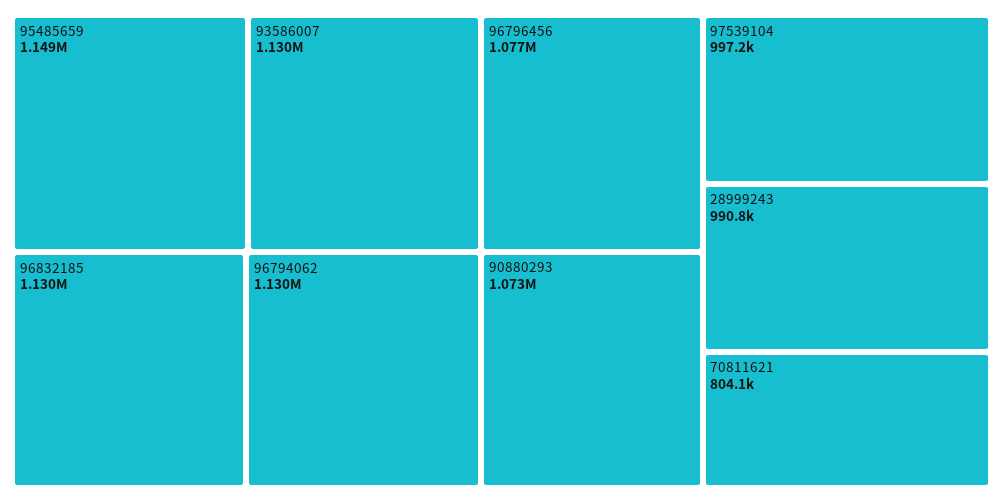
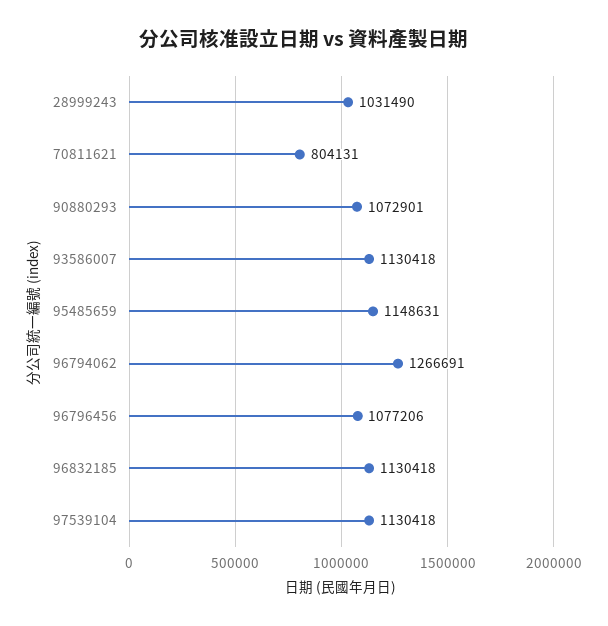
96794062: 1130000 -> 1266691
97539104: 997200 -> 1130418
28999243: 990800 -> 1031490

